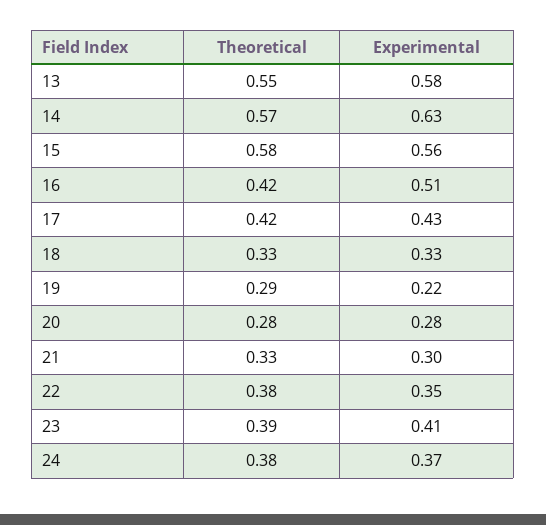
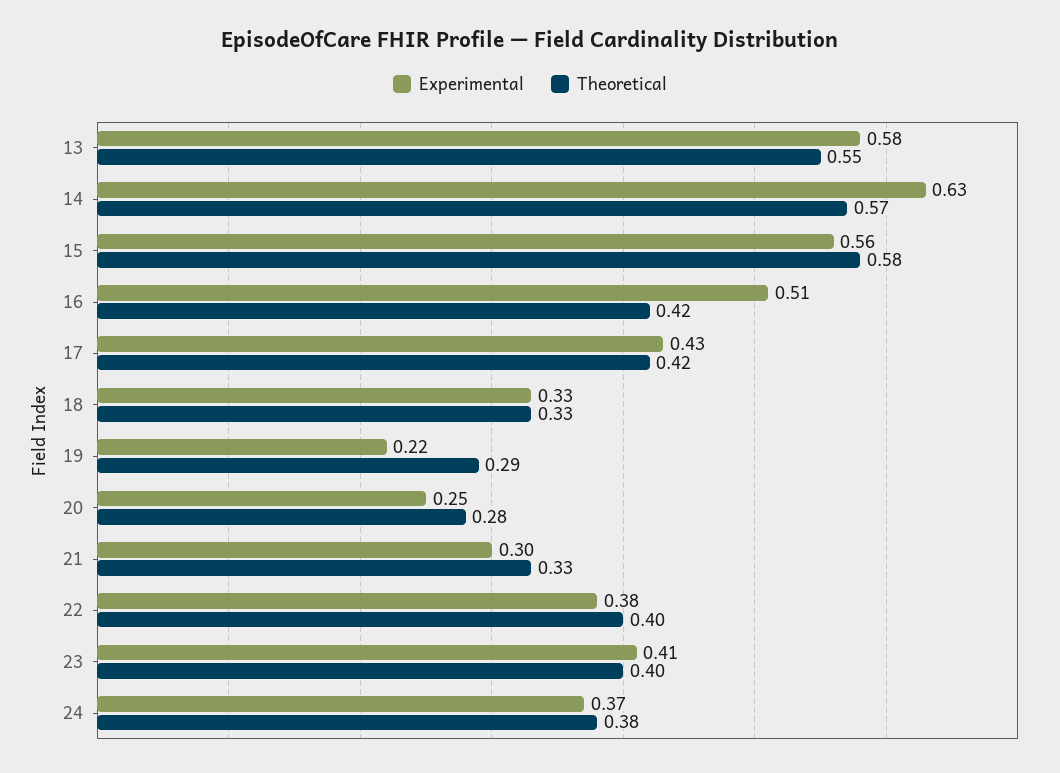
Experimental, 20: 0.28 -> 0.25
Theoretical, 22: 0.38 -> 0.4
Experimental, 22: 0.35 -> 0.38
Theoretical, 23: 0.39 -> 0.4

